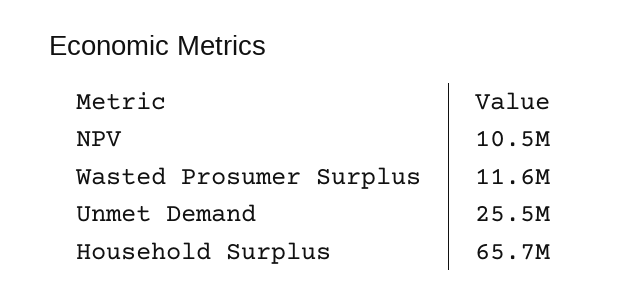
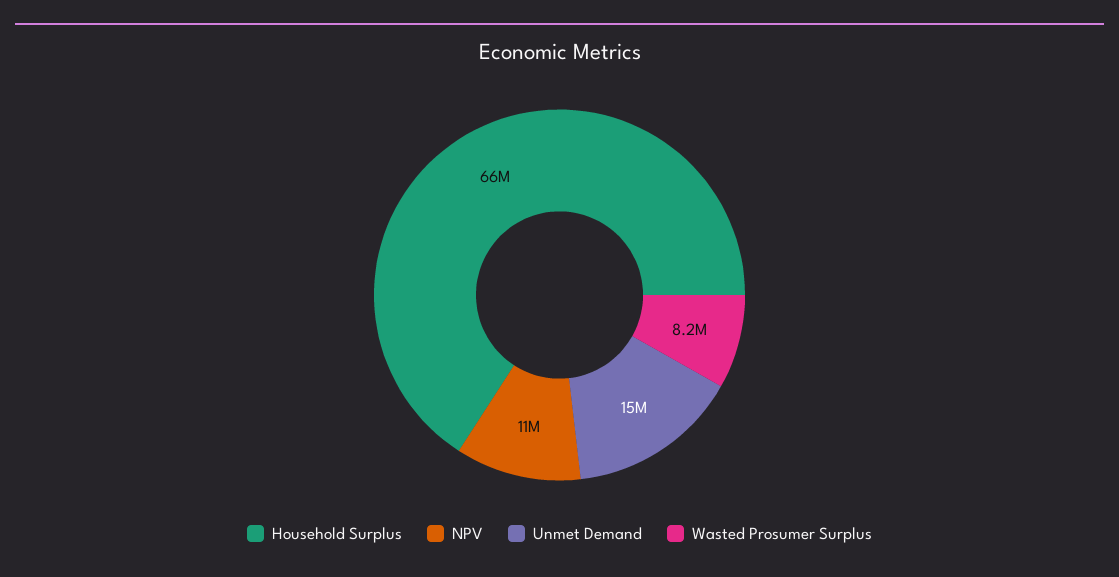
Wasted Prosumer Surplus: 11600000 -> 8200000
Unmet Demand: 25500000 -> 15000000

